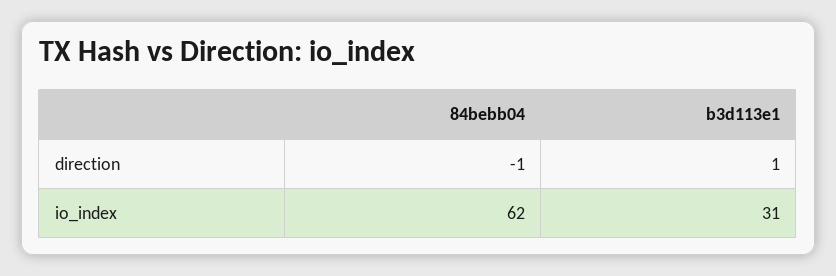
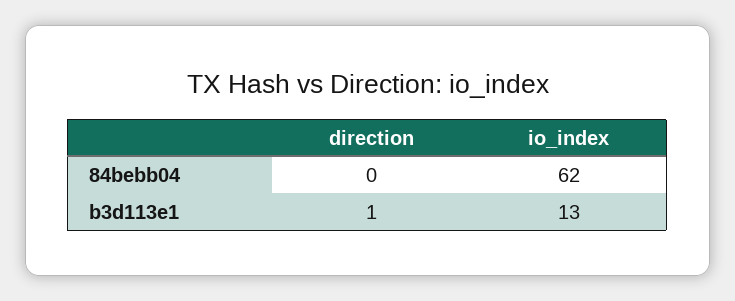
84bebb04, direction: -1 -> 0
b3d113e1, io_index: 31 -> 13

